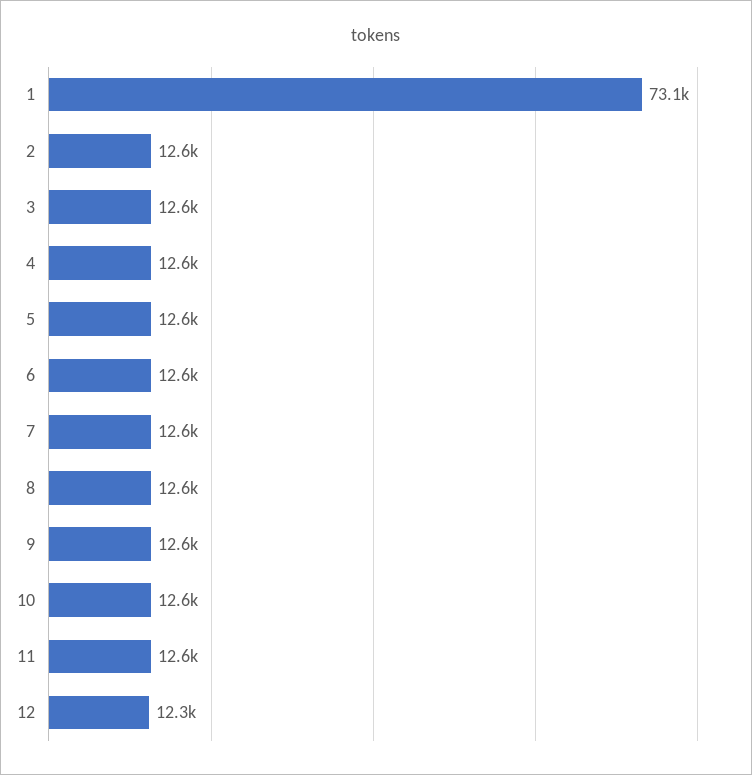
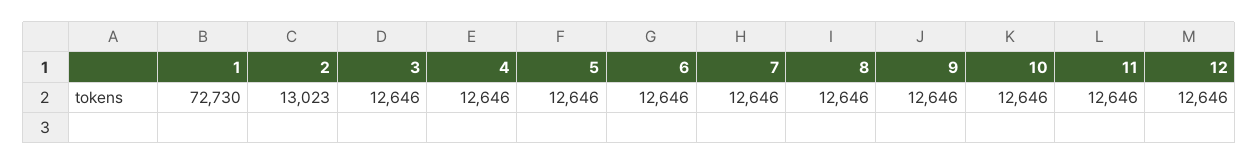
1: 73100 -> 72730
2: 12600 -> 13023
12: 12300 -> 12646

